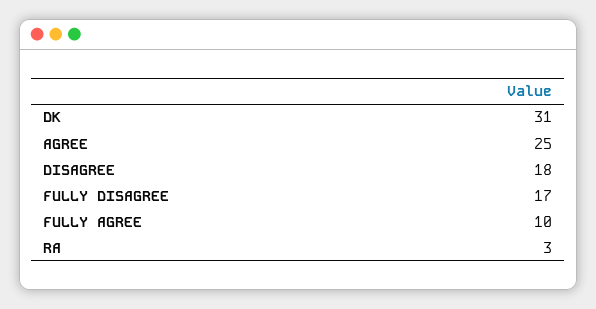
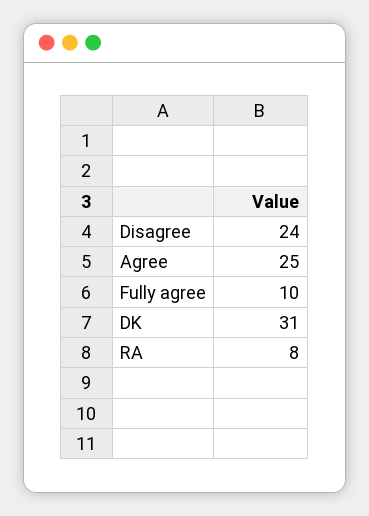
DISAGREE: 18 -> 24
FULLY DISAGREE: 17 -> none
RA: 3 -> 8

